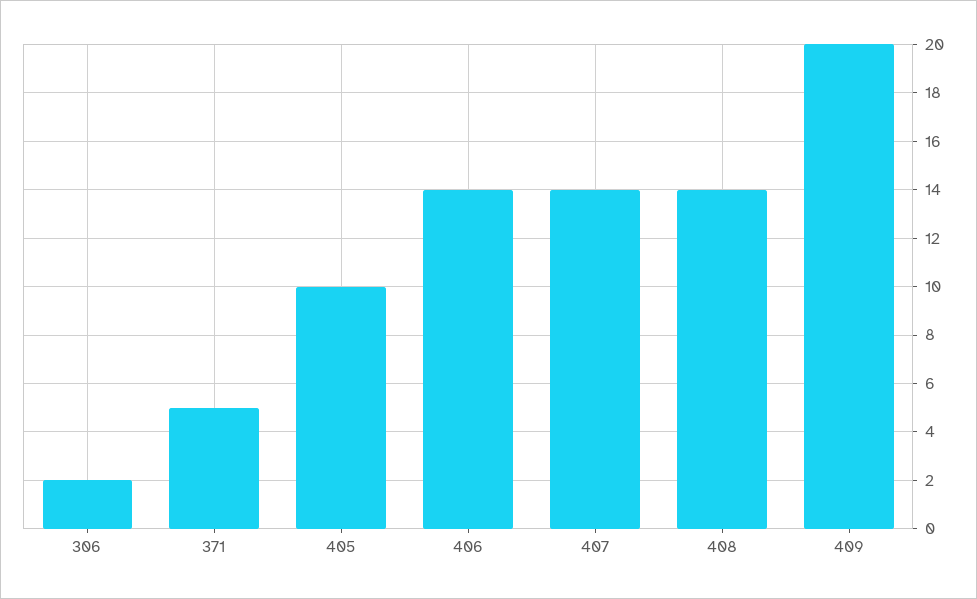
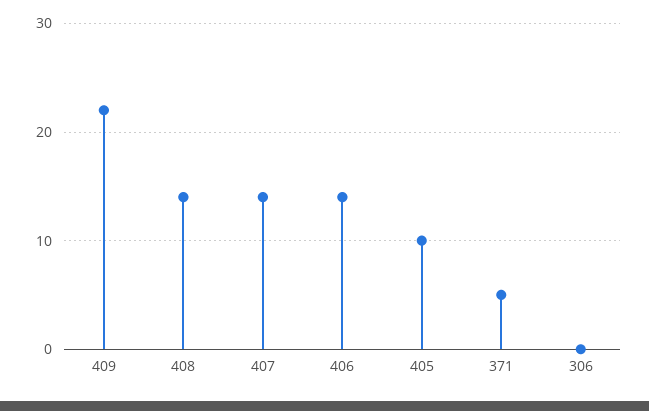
306: 2 -> 0
409: 20 -> 22

